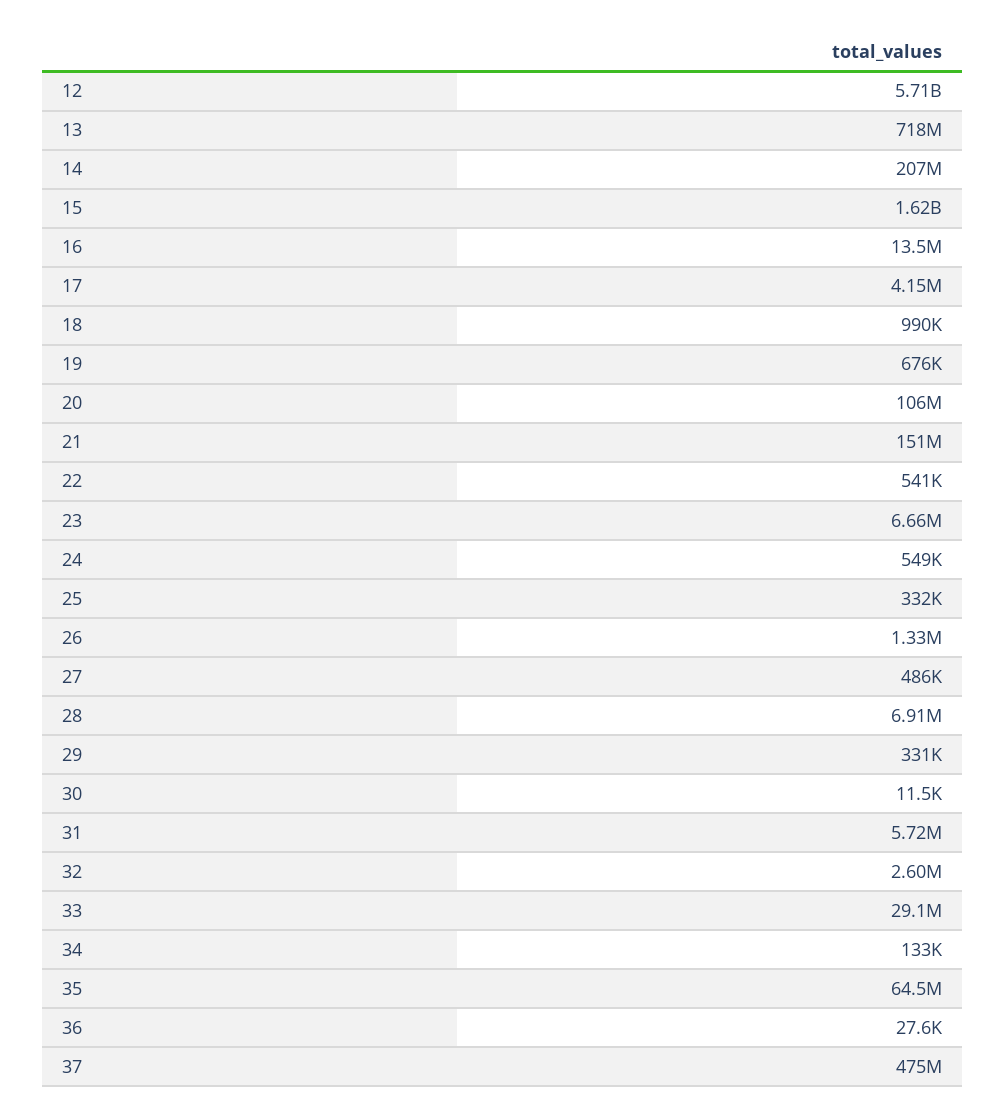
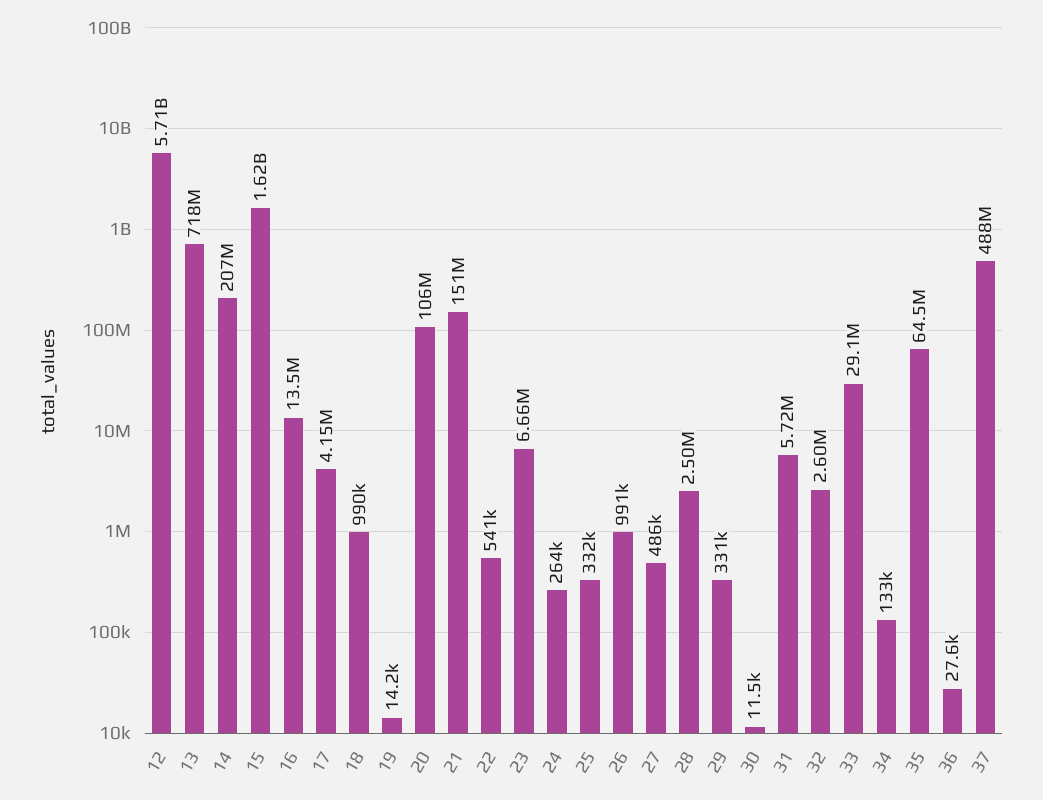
19: 676000 -> 14200
24: 549000 -> 264000
26: 1330000 -> 991000
28: 6910000 -> 2500000
37: 475000000 -> 488000000

